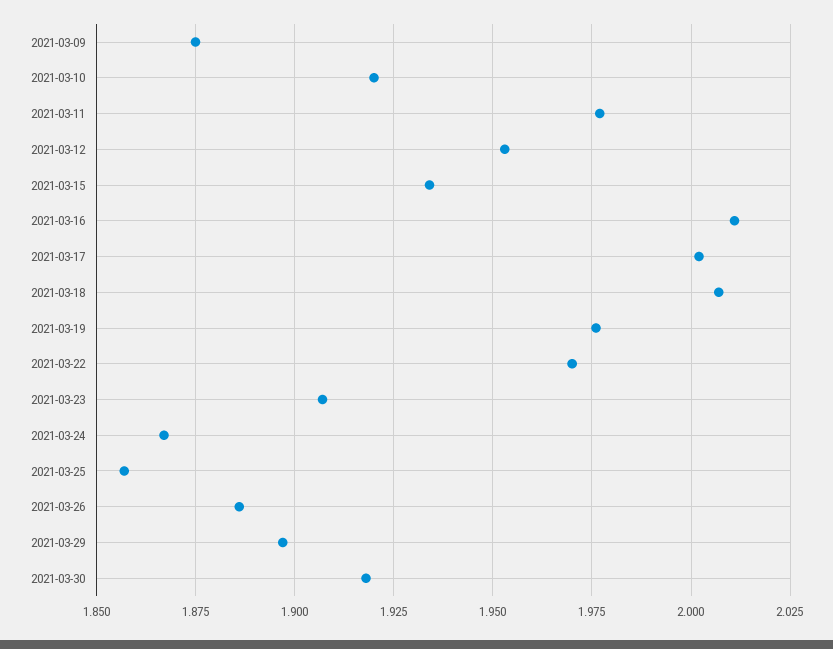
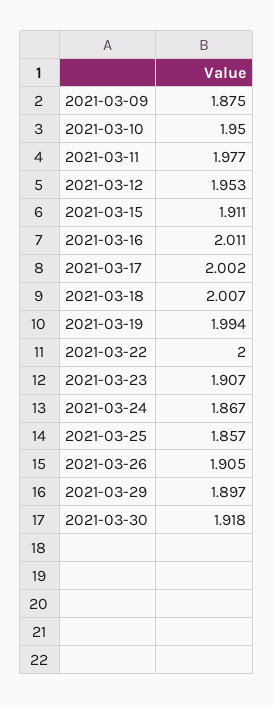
2021-03-10: 1.92 -> 1.95
2021-03-15: 1.935 -> 1.911
2021-03-19: 1.975 -> 1.994
2021-03-22: 1.97 -> 2
2021-03-26: 1.885 -> 1.905

